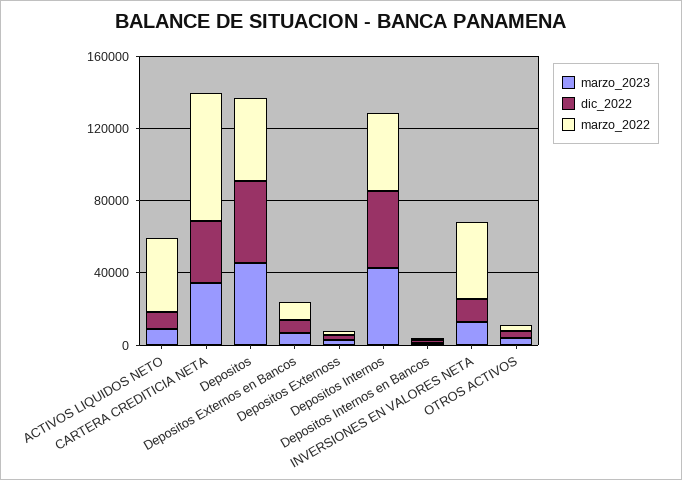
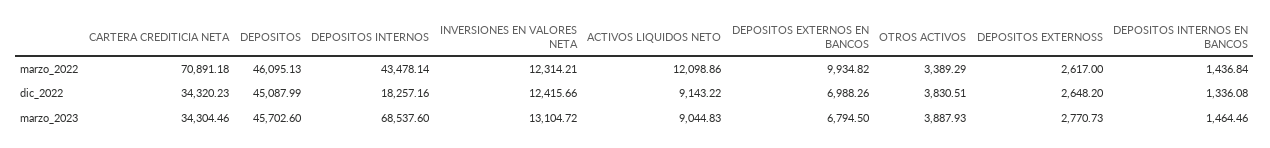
marzo_2022, ACTIVOS LIQUIDOS NETO: 40000 -> 12098.86
marzo_2023, Depositos Internos: 40000 -> 68537.6
dic_2022, Depositos Internos: 40000 -> 18257.16
marzo_2022, INVERSIONES EN VALORES NETA: 40000 -> 12314.21

